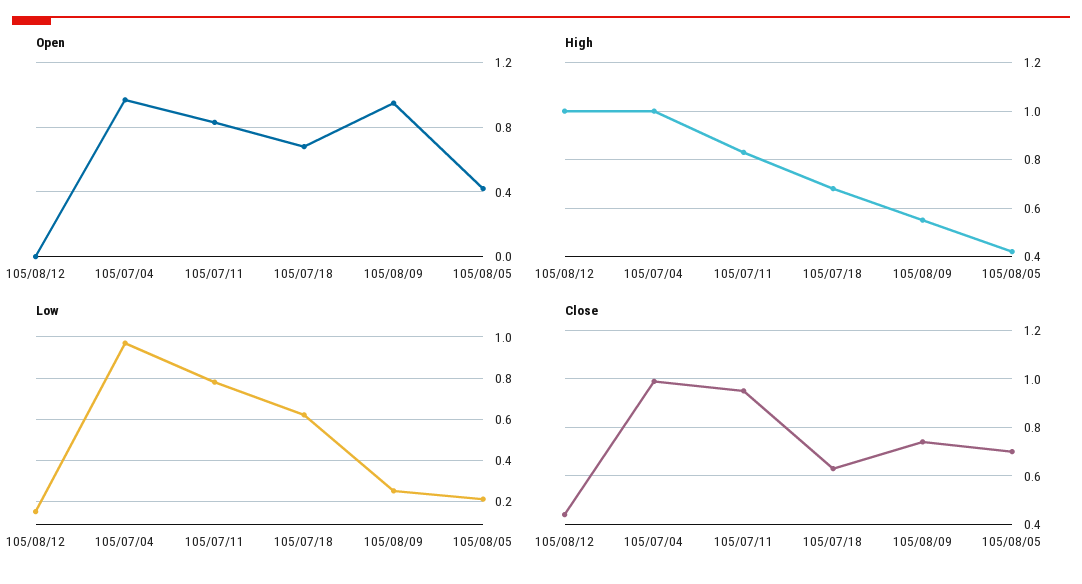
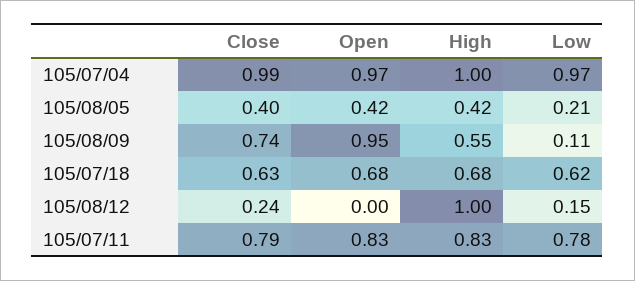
Low, 105/08/09: 0.25 -> 0.11
Close, 105/08/12: 0.45 -> 0.24
Close, 105/07/11: 0.95 -> 0.79
Close, 105/08/05: 0.7 -> 0.4

